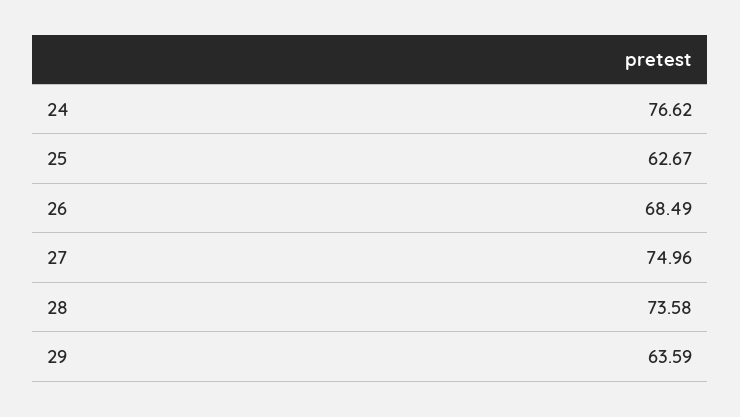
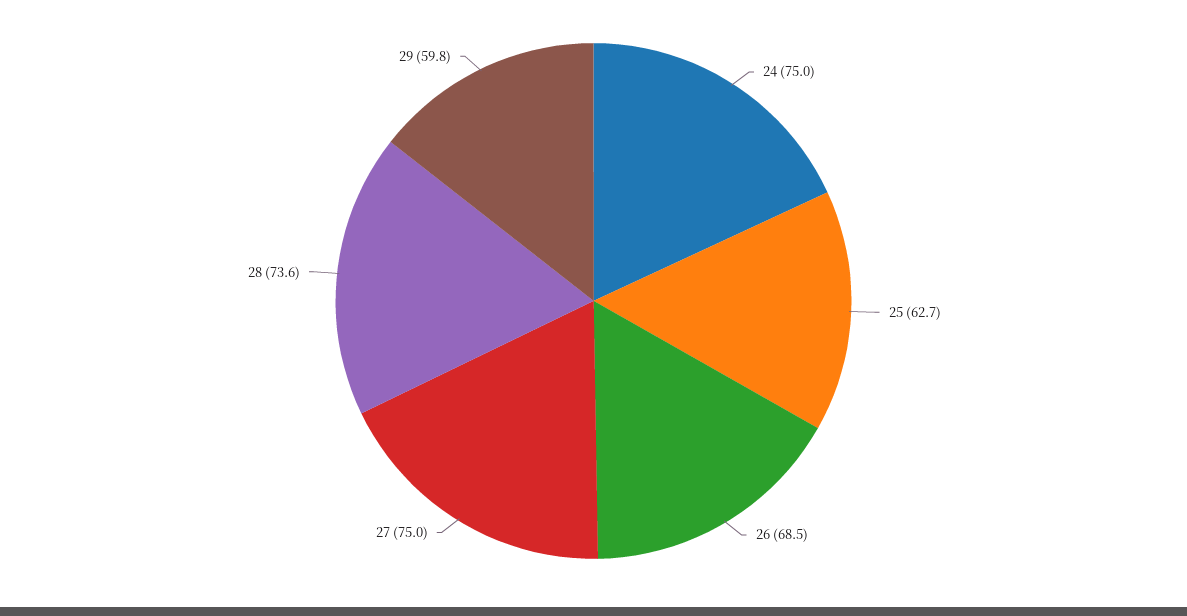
24: 76.62 -> 75
29: 63.59 -> 59.8

